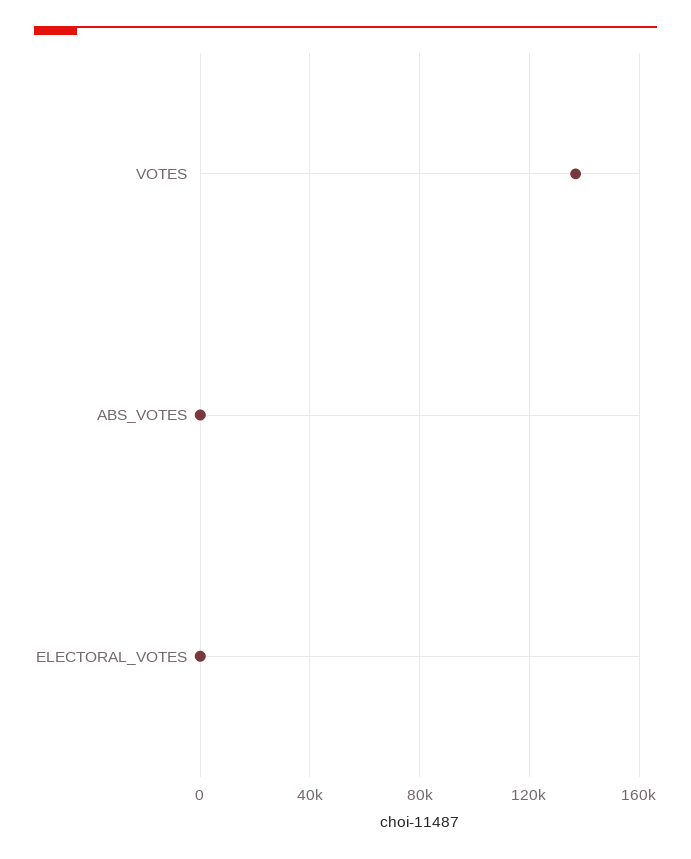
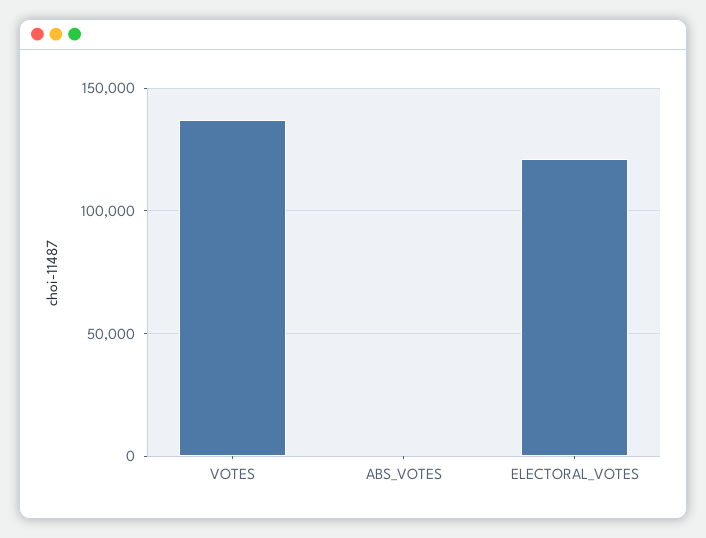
ELECTORAL_VOTES: 0 -> 120000

